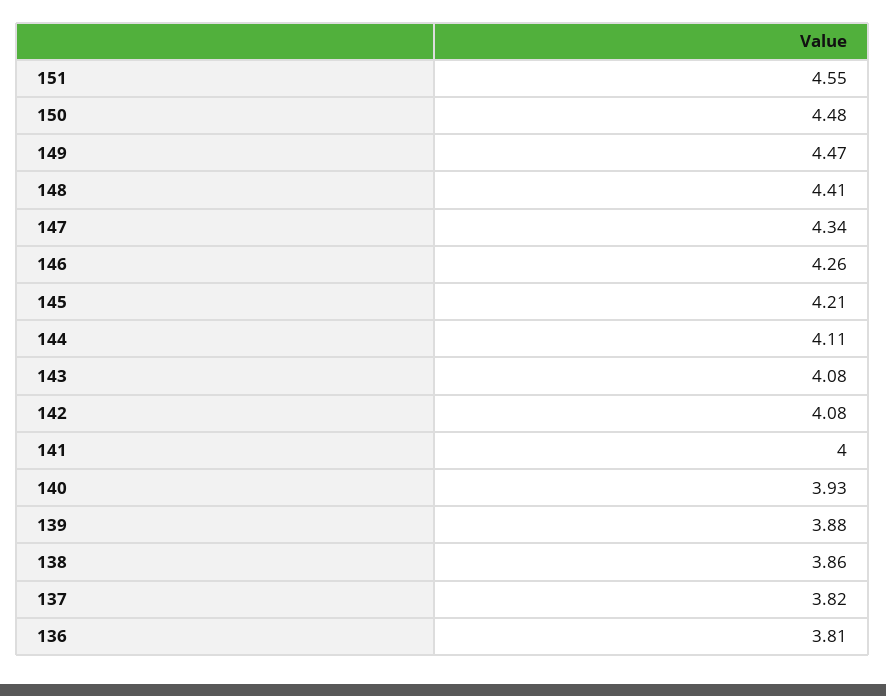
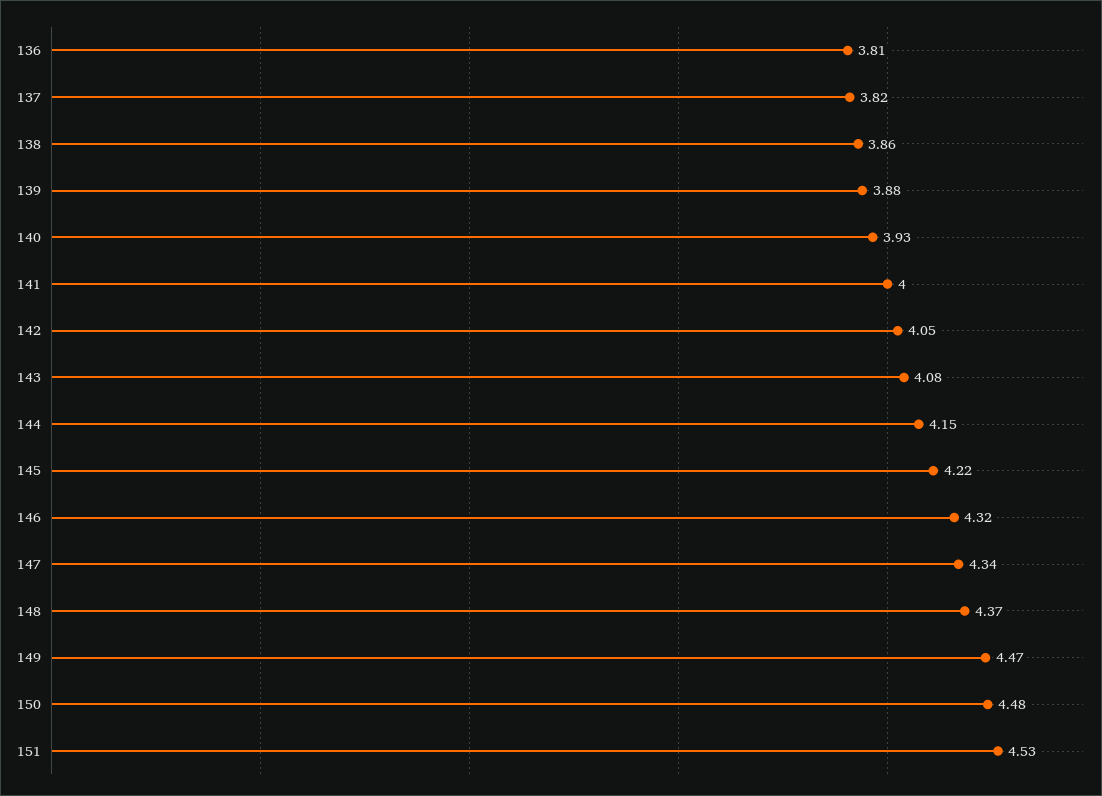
151: 4.55 -> 4.53
148: 4.41 -> 4.37
146: 4.26 -> 4.32
145: 4.21 -> 4.22
144: 4.11 -> 4.15
142: 4.08 -> 4.05

